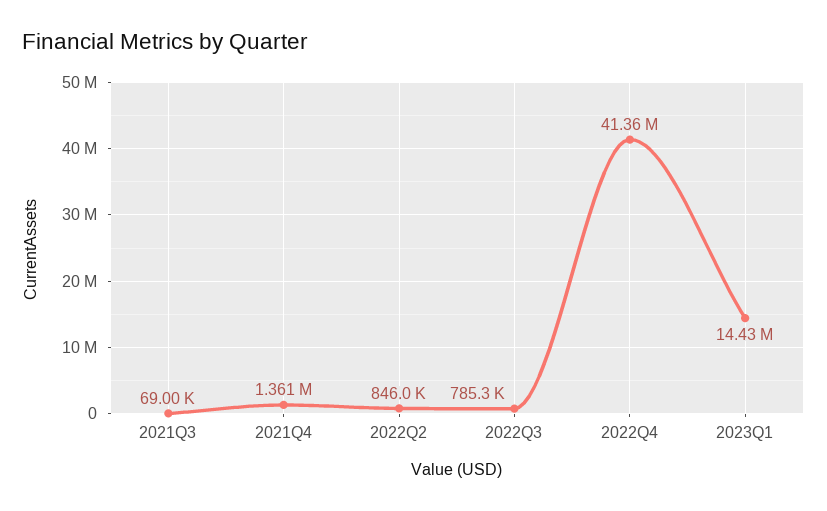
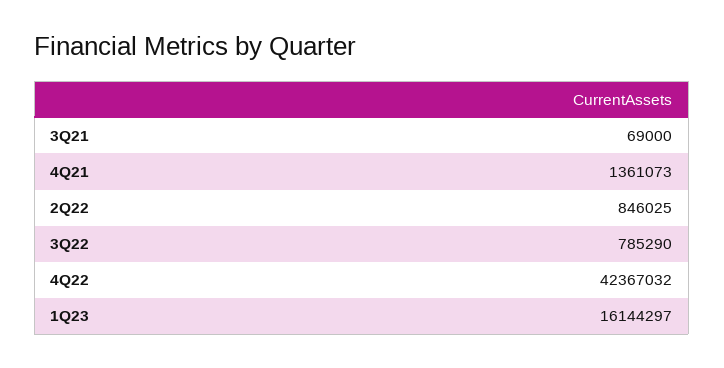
2022Q4: 41360000 -> 42367032
2023Q1: 14430000 -> 16144297

